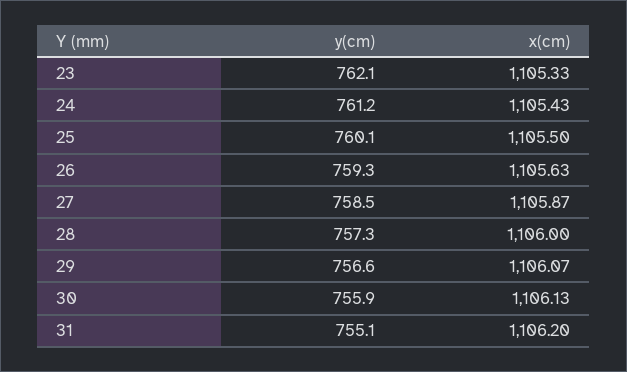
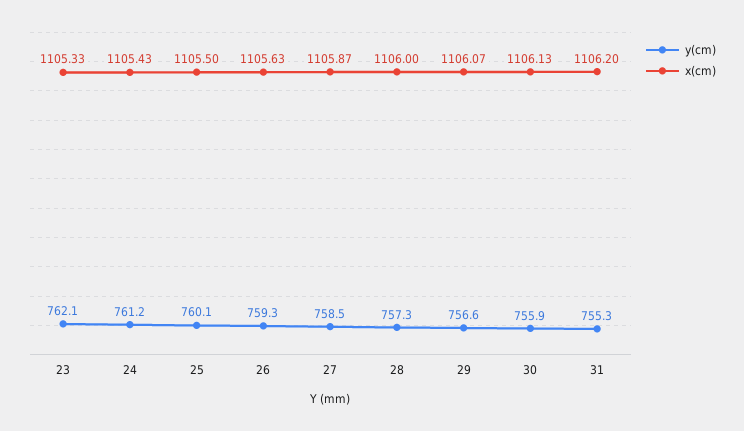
y(cm), 31: 755.1 -> 755.3

